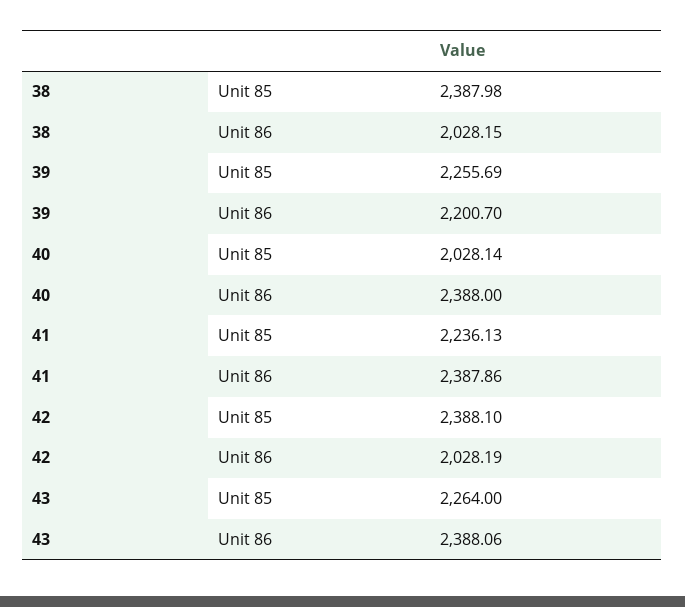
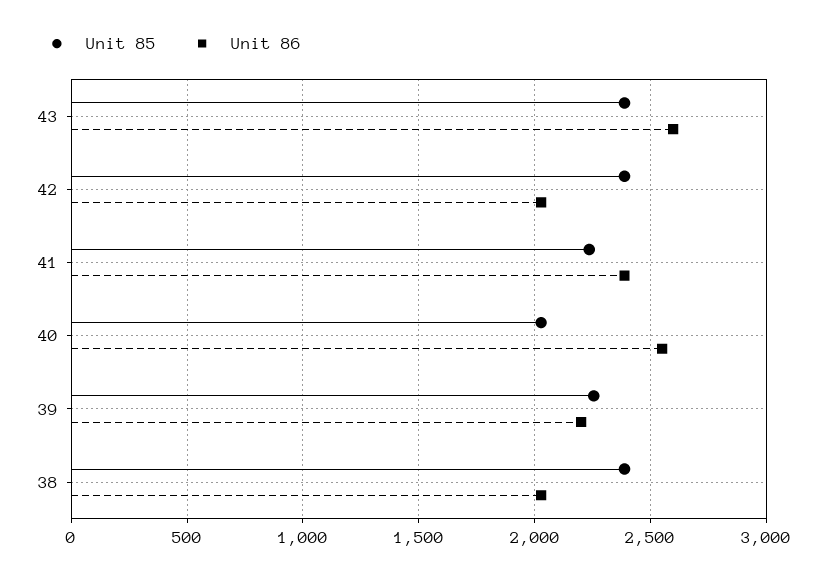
Unit 86, 40: 2388 -> 2550
Unit 85, 43: 2264 -> 2400
Unit 86, 43: 2388.06 -> 2600

